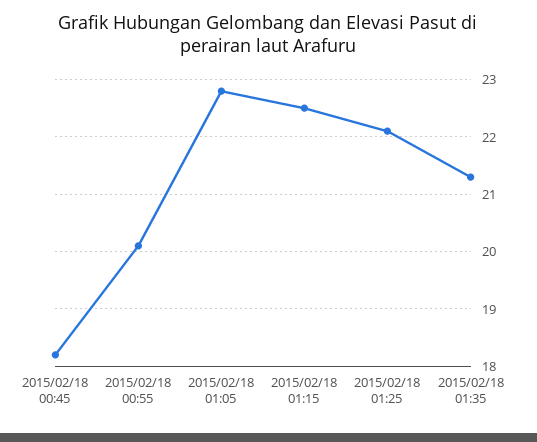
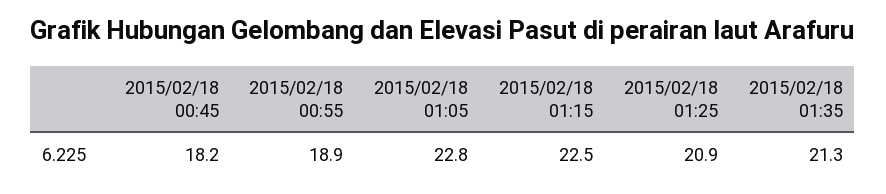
2015/02/18 00:55: 20 -> 18.9
2015/02/18 01:25: 22 -> 20.9

